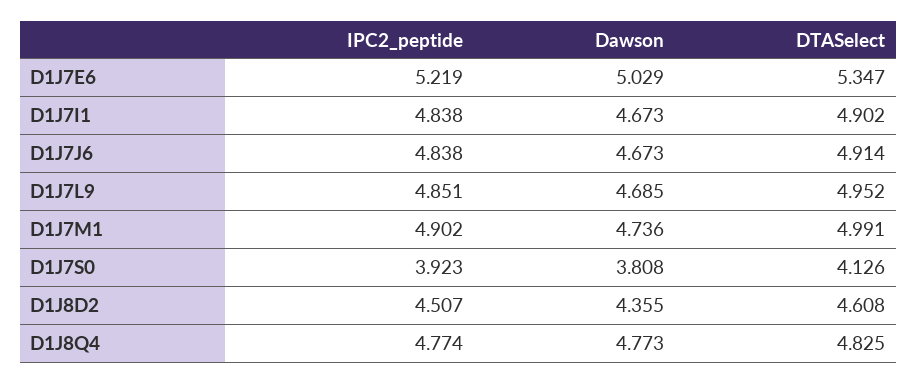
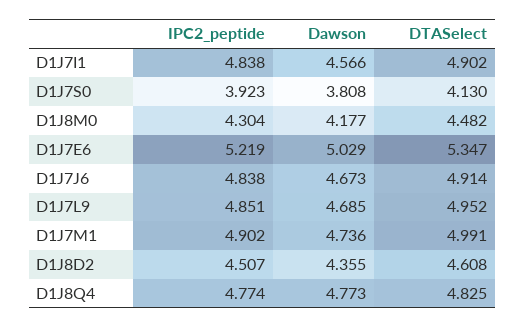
Dawson, D1J7I1: 4.673 -> 4.566
DTASelect, D1J7S0: 4.126 -> 4.13
IPC2_peptide, D1J8M0: none -> 4.304
Dawson, D1J8M0: none -> 4.177
DTASelect, D1J8M0: none -> 4.482

